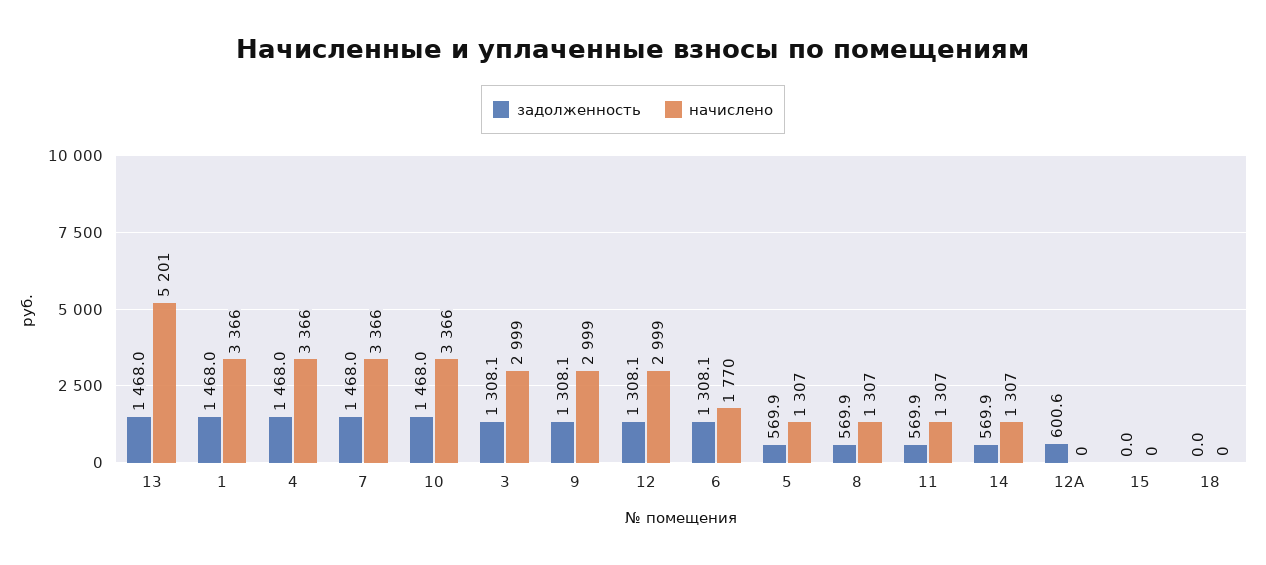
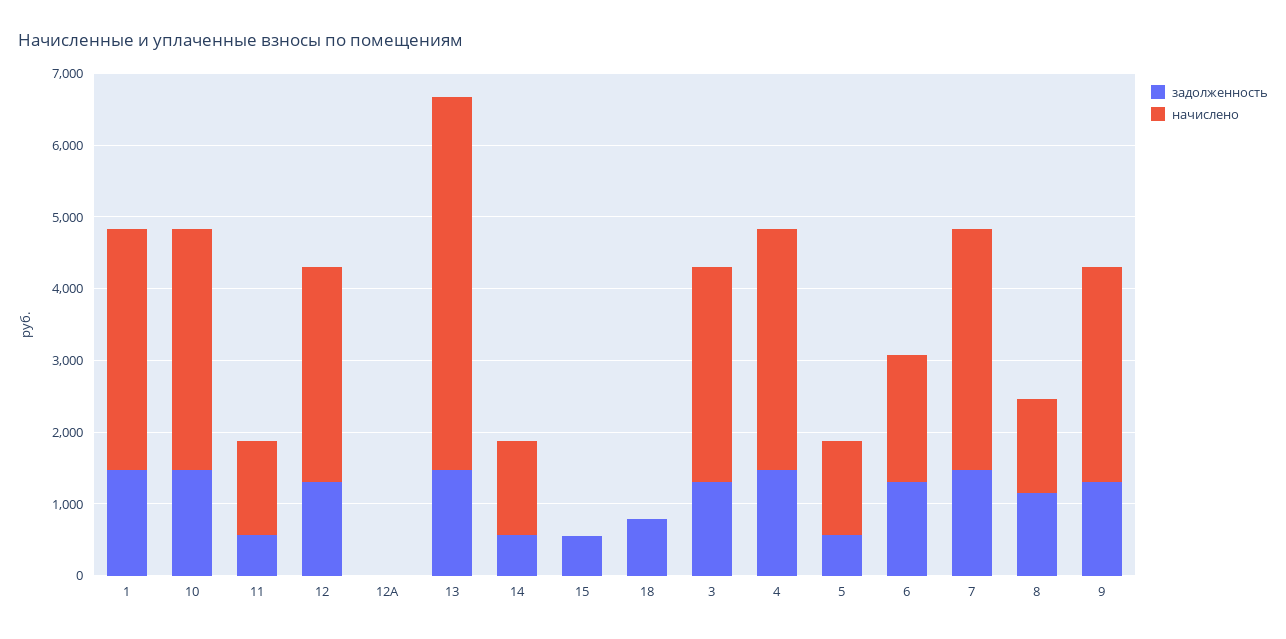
задолженность, 8: 569.9 -> 1200
задолженность, 12А: 600.6 -> 0
задолженность, 15: 0 -> 600
задолженность, 18: 0 -> 800

